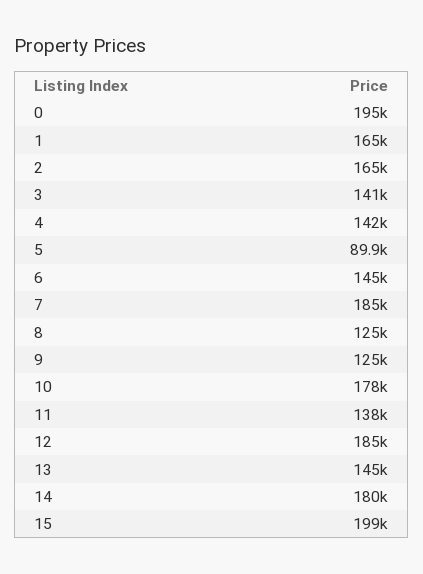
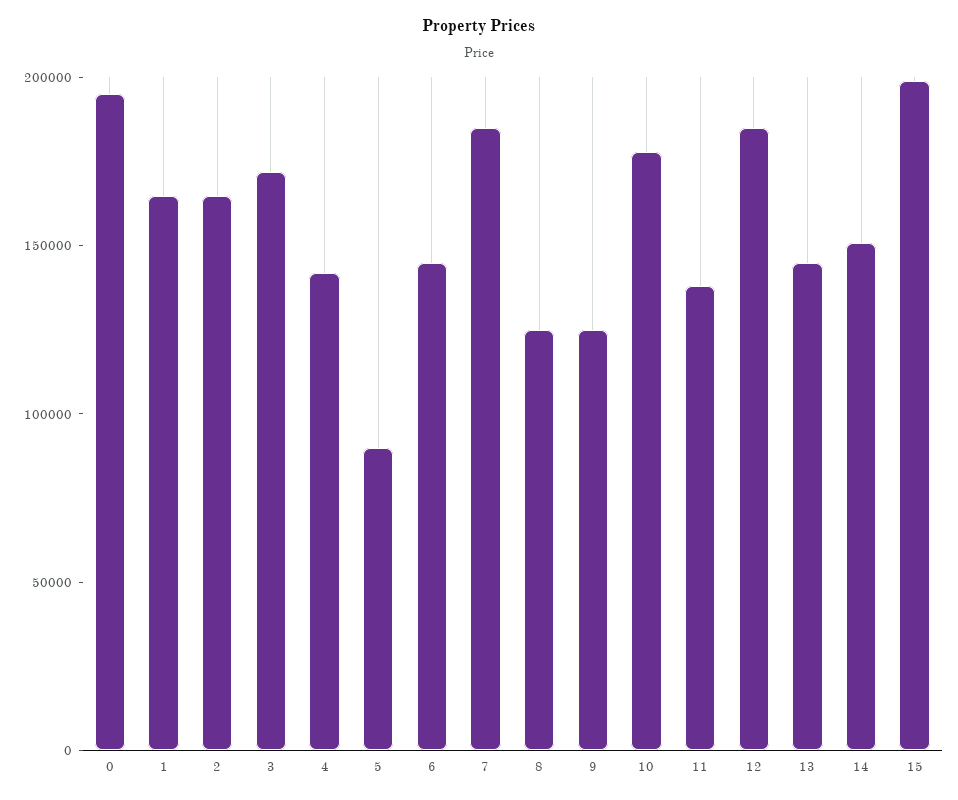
3: 141000 -> 170000
14: 180000 -> 150000

